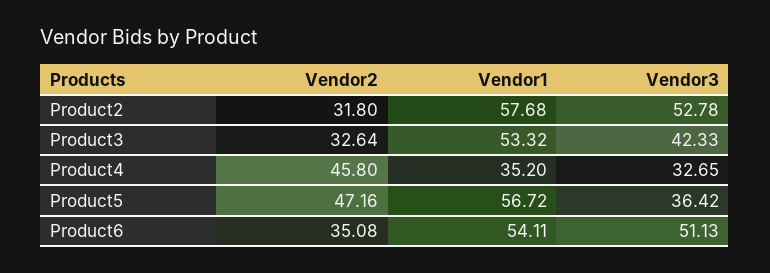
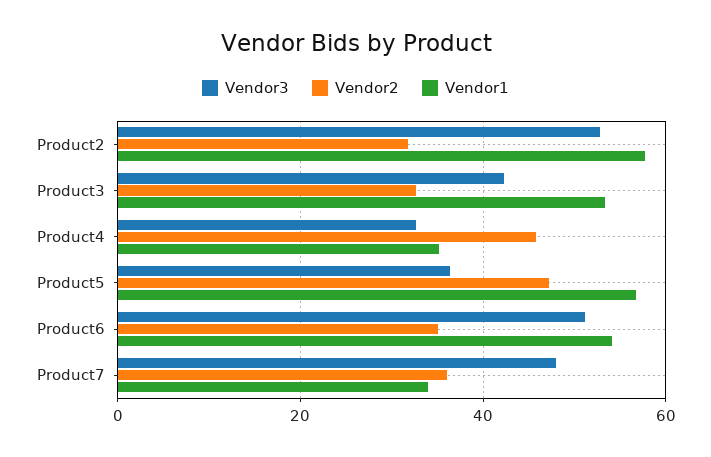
Vendor3, Product7: none -> 48
Vendor2, Product7: none -> 36
Vendor1, Product7: none -> 34

